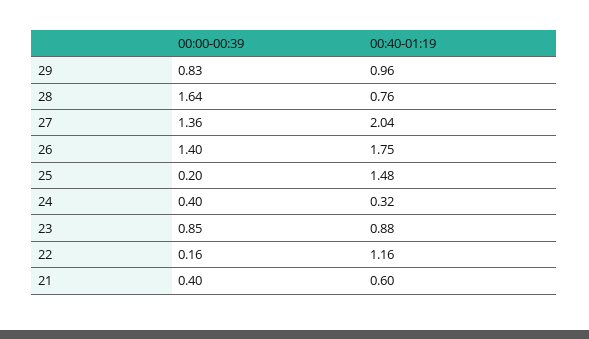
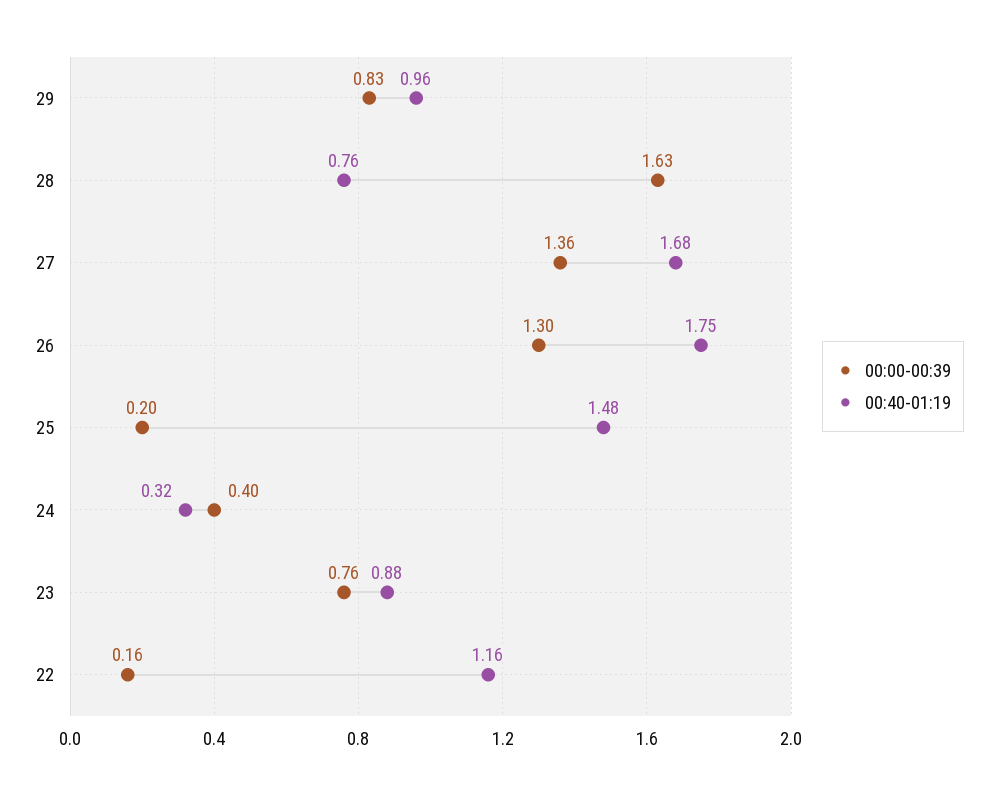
00:00-00:39, 28: 1.64 -> 1.63
00:40-01:19, 27: 2.04 -> 1.68
00:00-00:39, 26: 1.4 -> 1.3
00:00-00:39, 23: 0.85 -> 0.76
00:00-00:39, 21: 0.4 -> none
00:40-01:19, 21: 0.6 -> none

